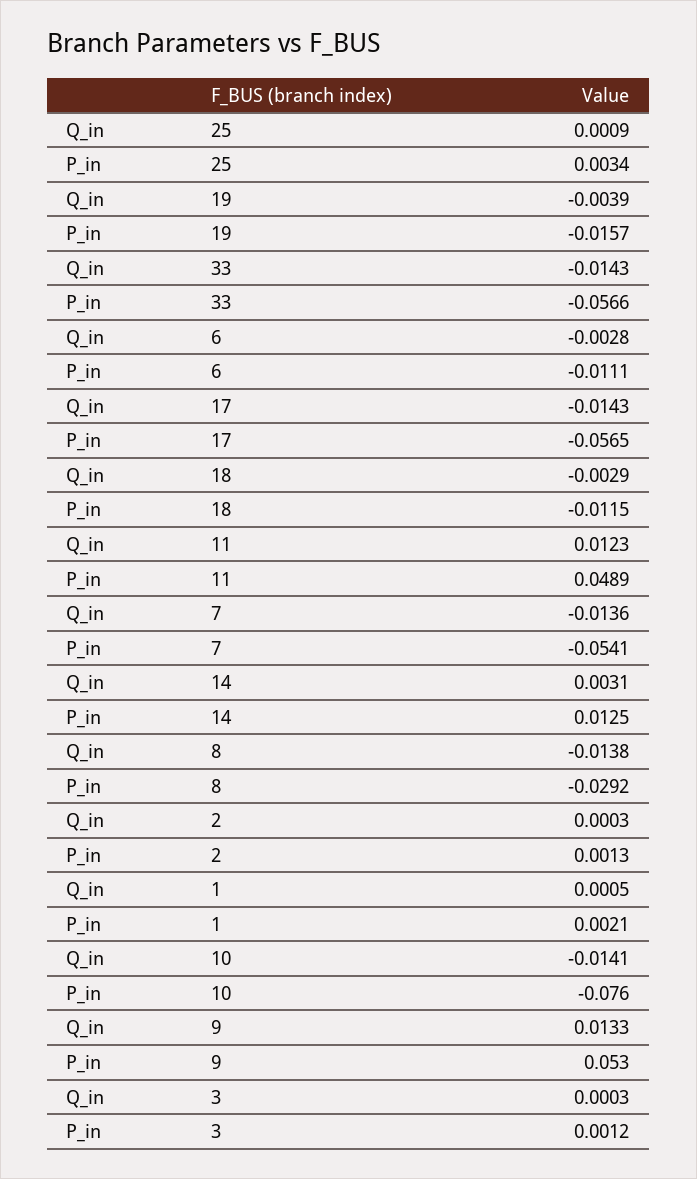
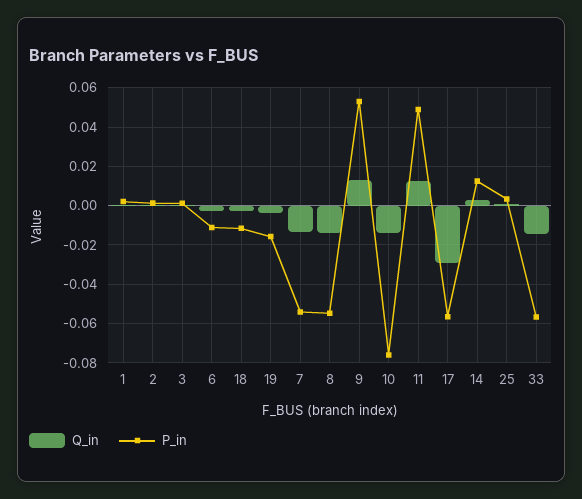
Q_in, 17: -0.0143 -> -0.03
P_in, 8: -0.0292 -> -0.055

